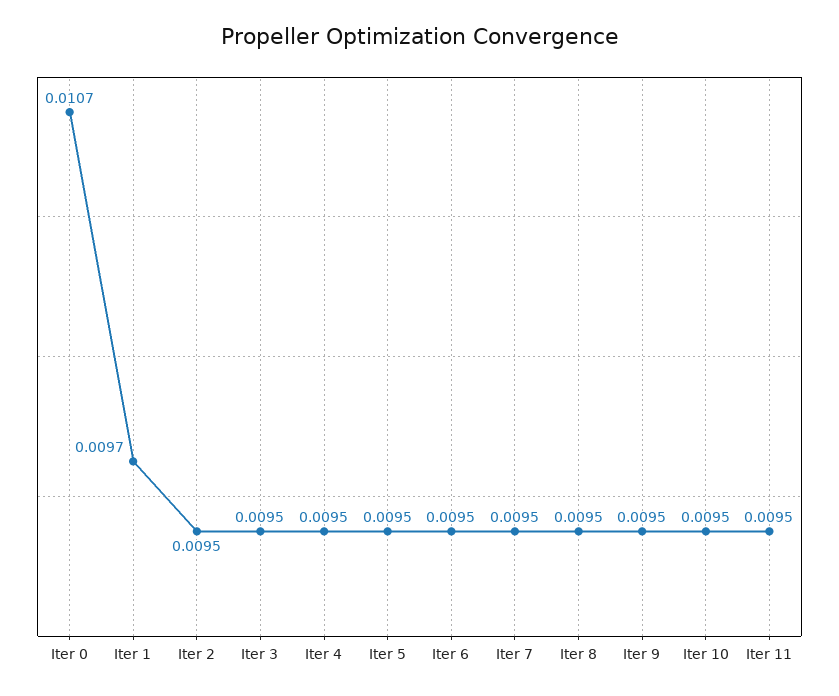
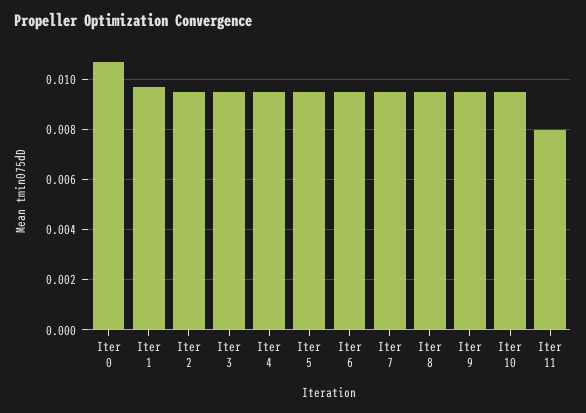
Iter 11: 0.0095 -> 0.008

